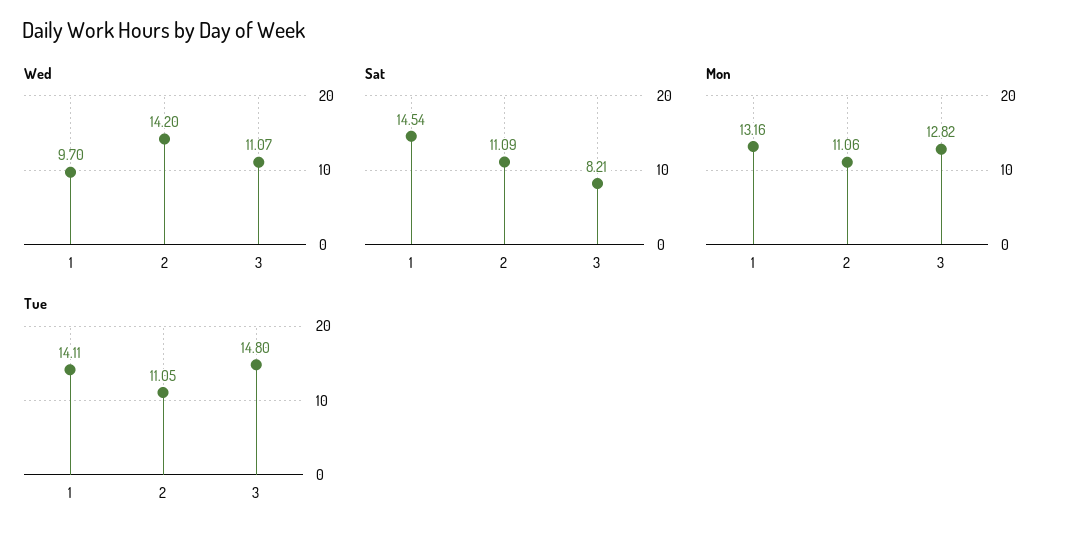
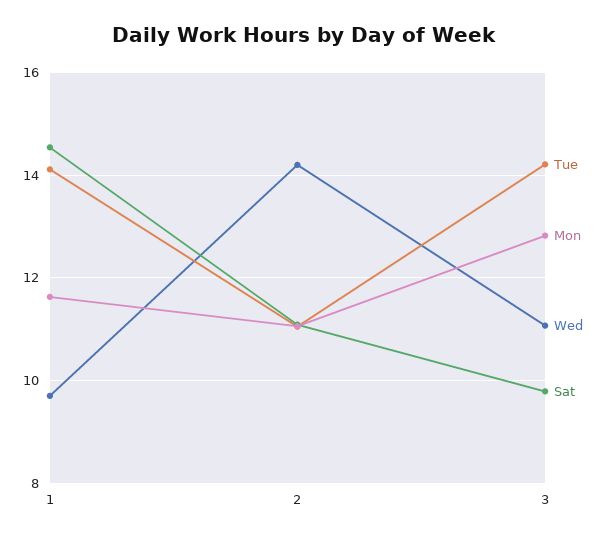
Sat, 3: 8.21 -> 9.8
Mon, 1: 13.16 -> 11.6
Tue, 3: 14.8 -> 14.2

